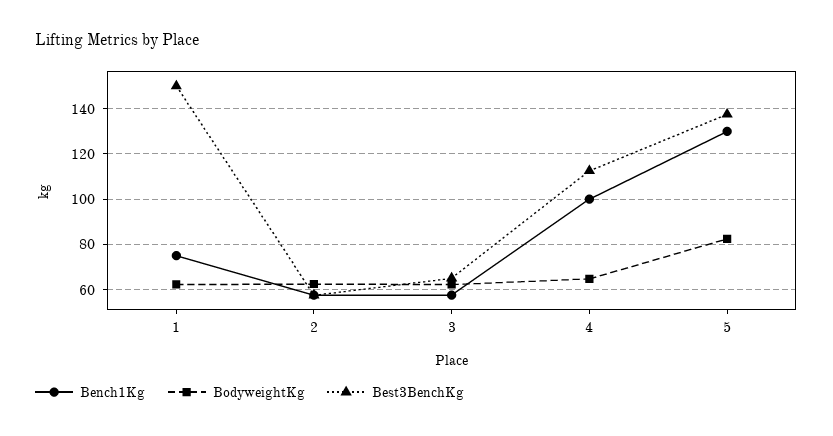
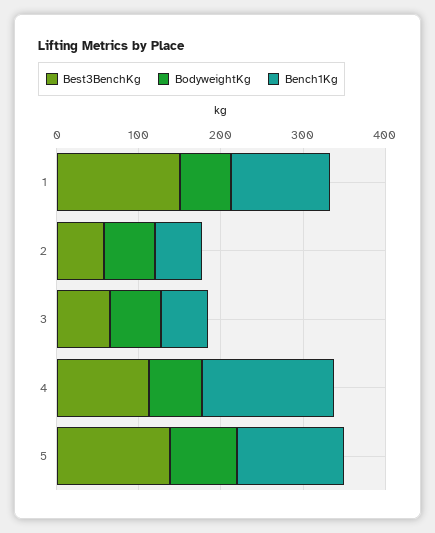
Bench1Kg, 1: 75 -> 120
Bench1Kg, 4: 100 -> 160

